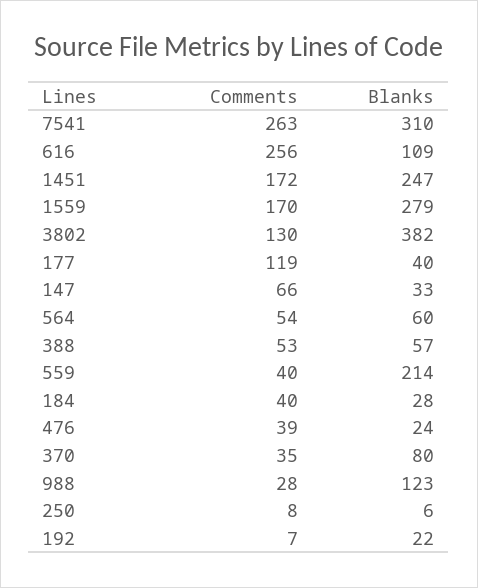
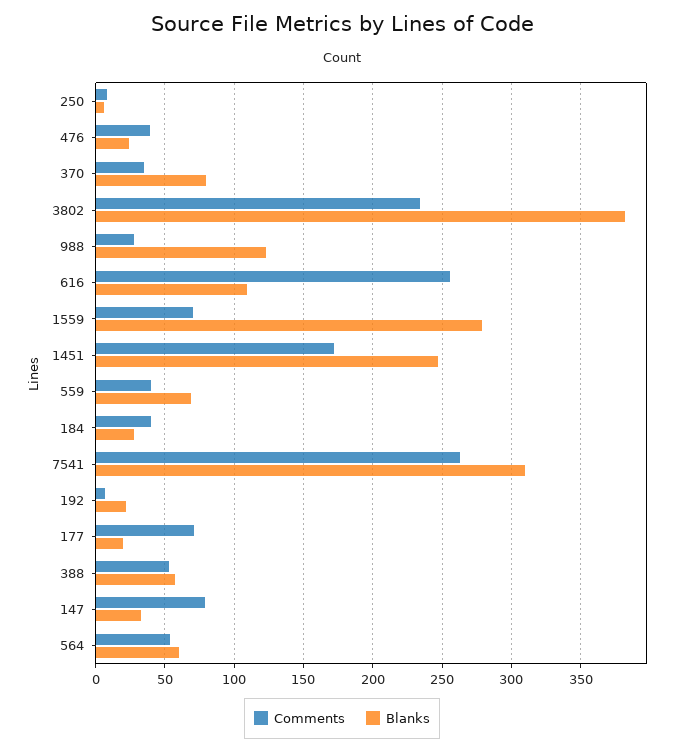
Comments, 1559: 170 -> 70
Comments, 3802: 130 -> 235
Comments, 177: 119 -> 70
Blanks, 177: 40 -> 20
Comments, 147: 66 -> 80
Blanks, 559: 214 -> 70

